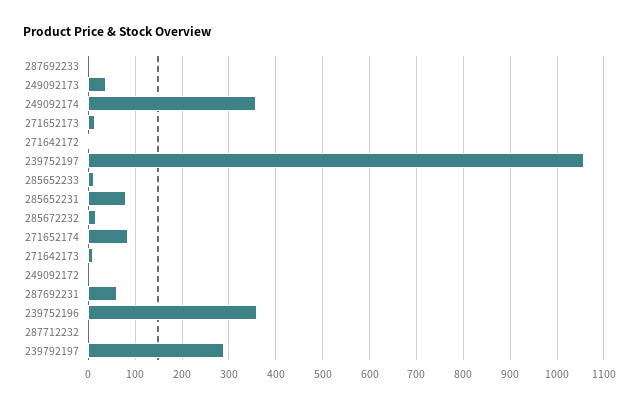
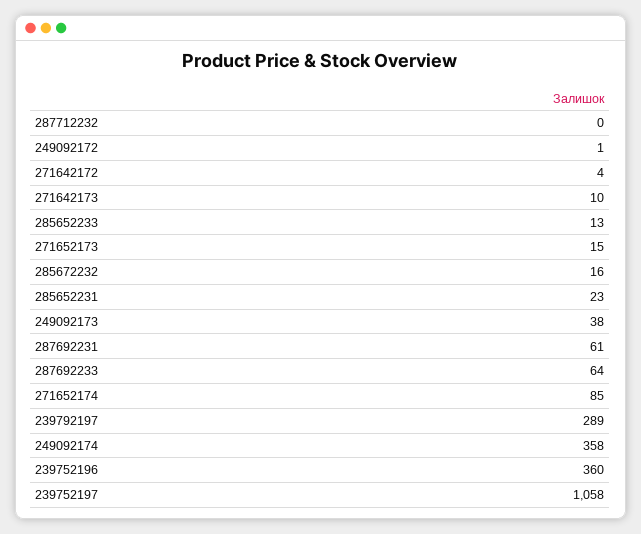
287692233: 0 -> 64
285652231: 80 -> 23

